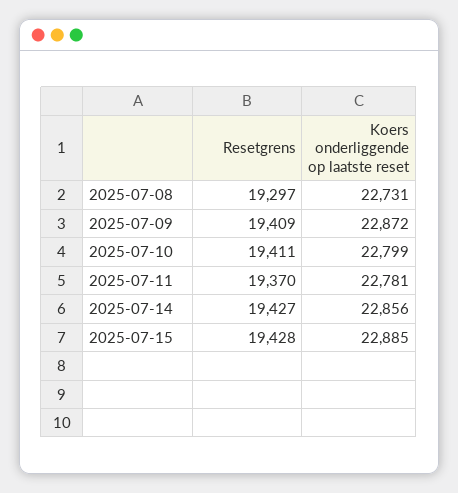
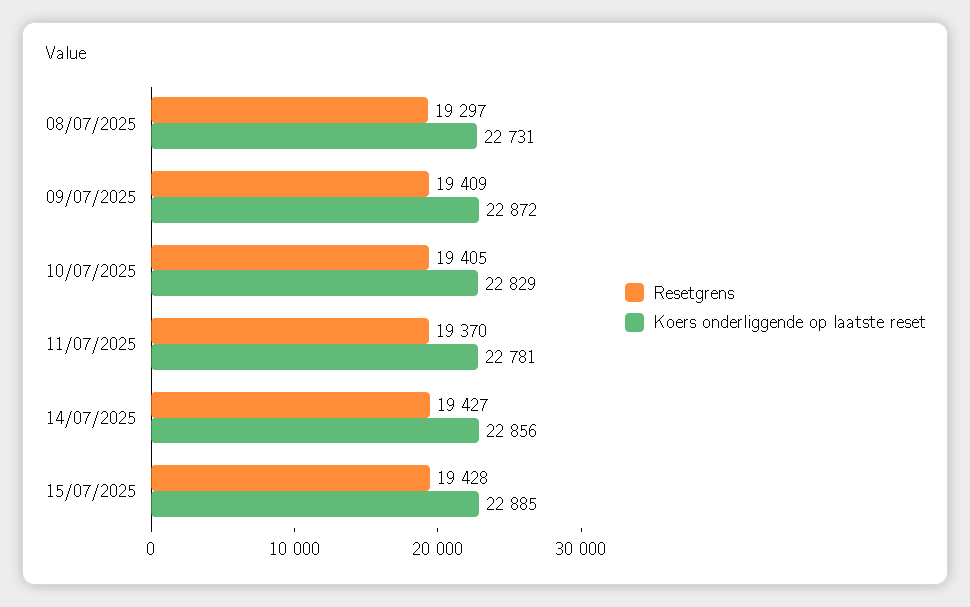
Resetgrens, 2025-07-10: 19411 -> 19405
Koers onderliggende op laatste reset, 2025-07-10: 22799 -> 22829

